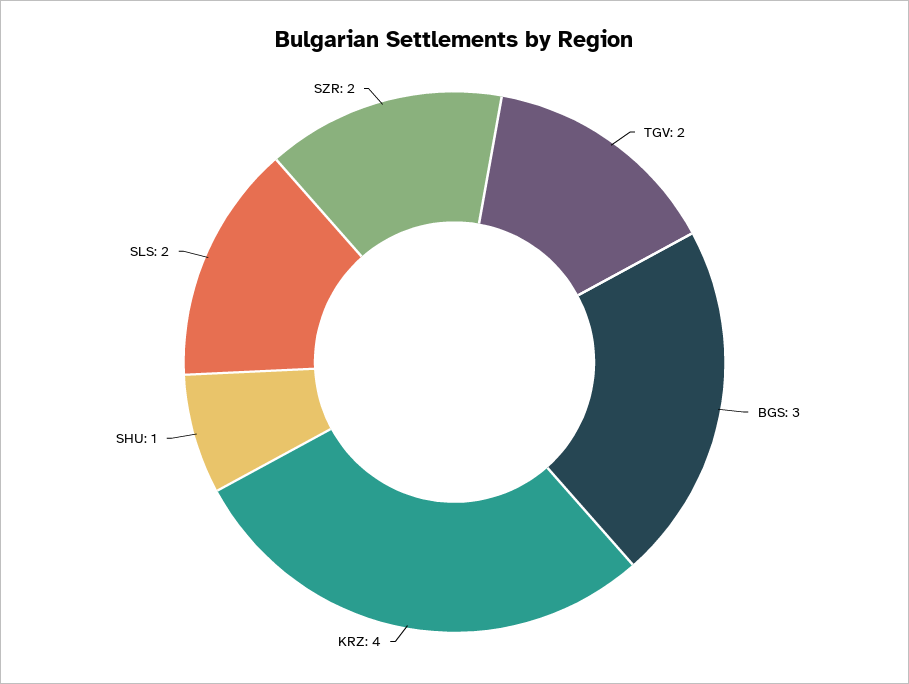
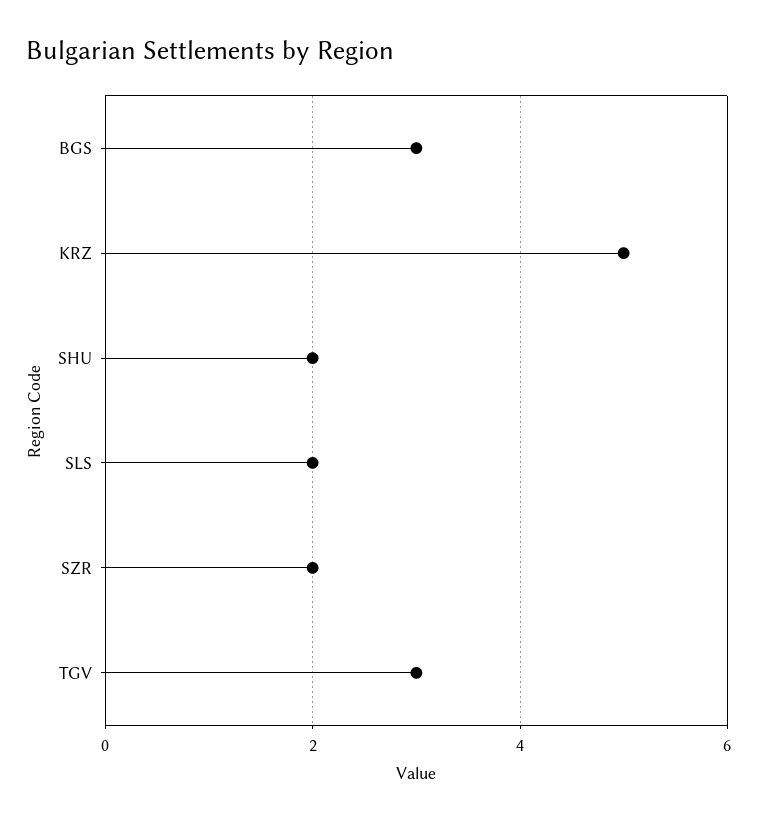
TGV: 2 -> 3
KRZ: 4 -> 5
SHU: 1 -> 2

